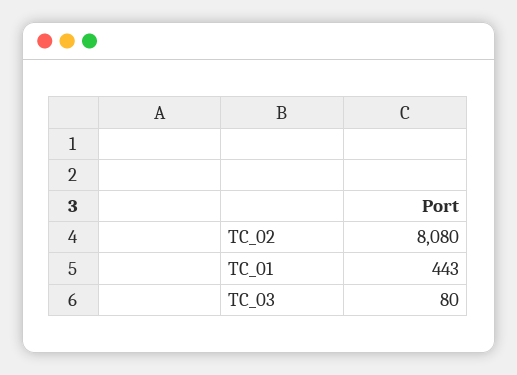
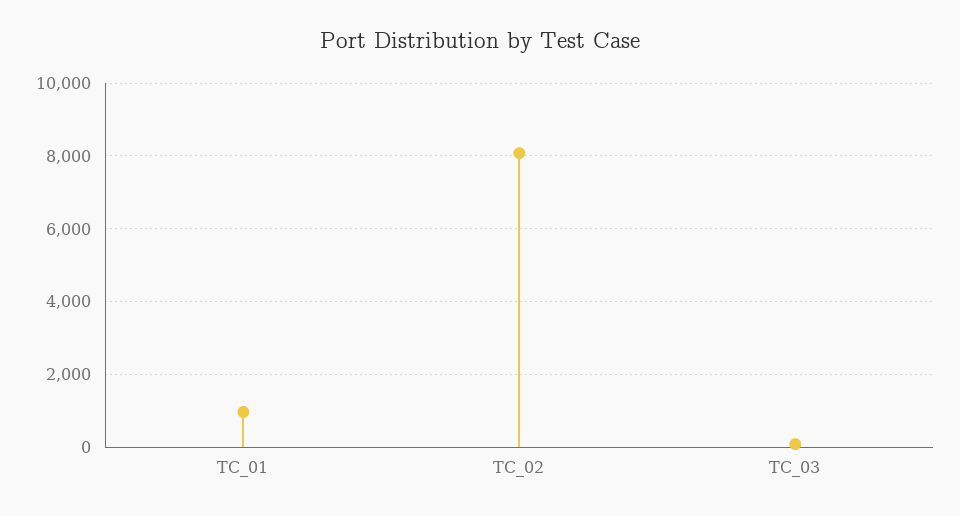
TC_01: 443 -> 1000

